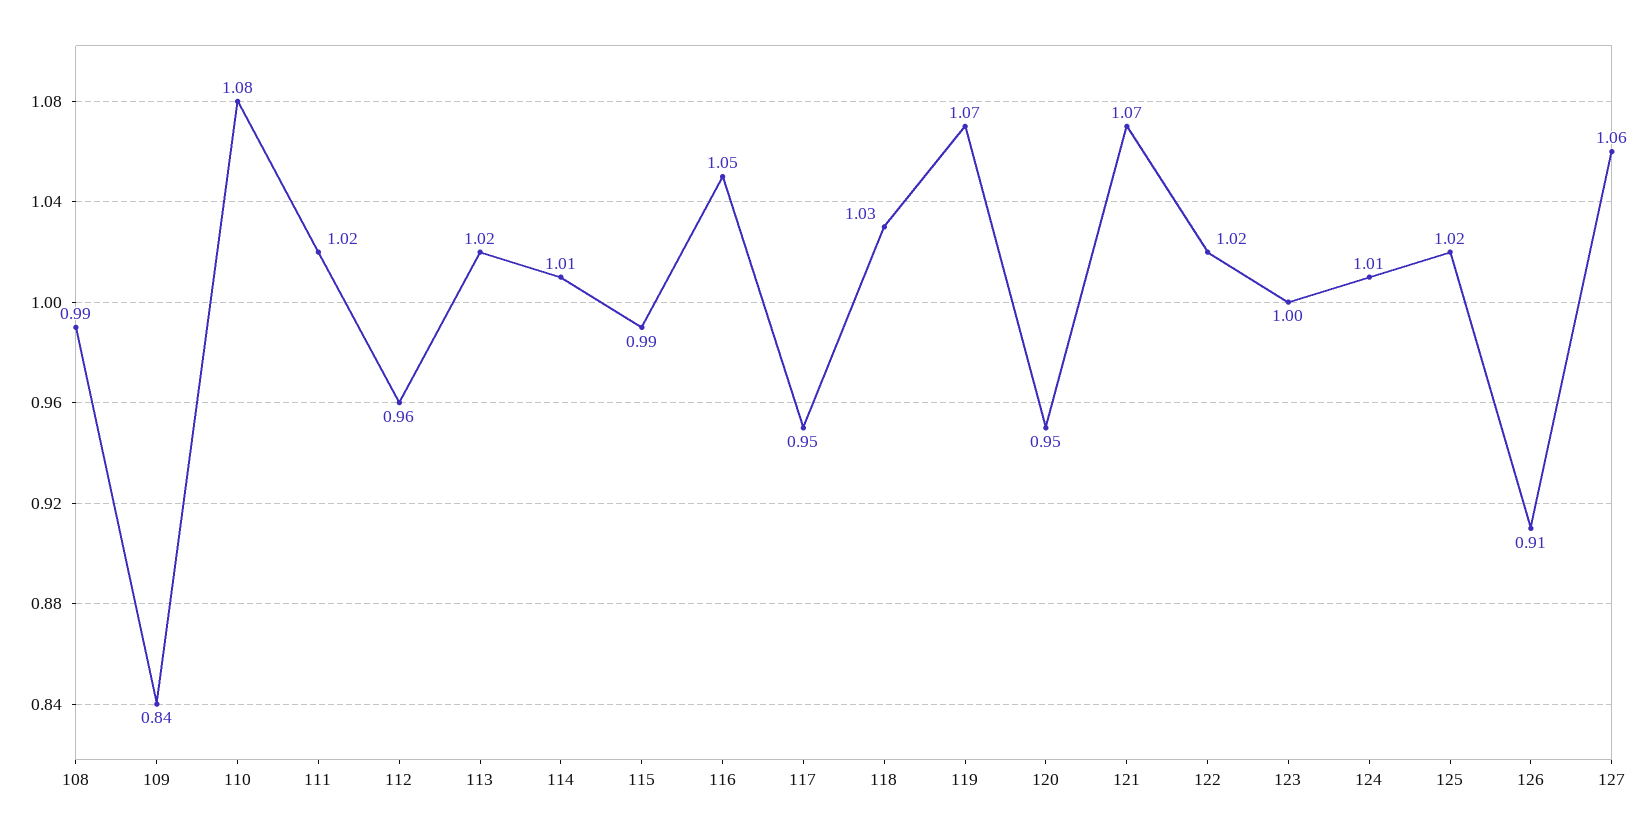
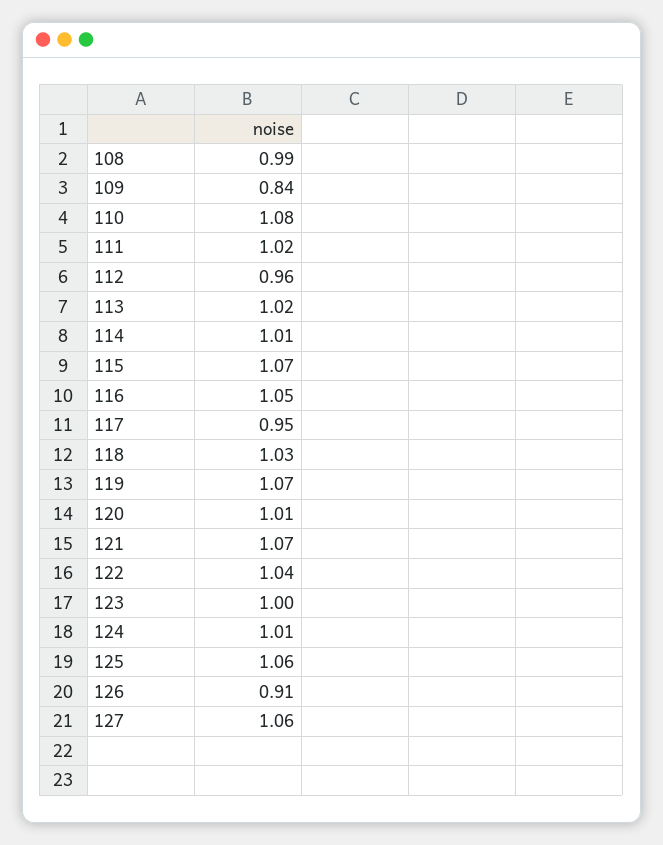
115: 0.99 -> 1.07
120: 0.95 -> 1.01
122: 1.02 -> 1.04
125: 1.02 -> 1.06

